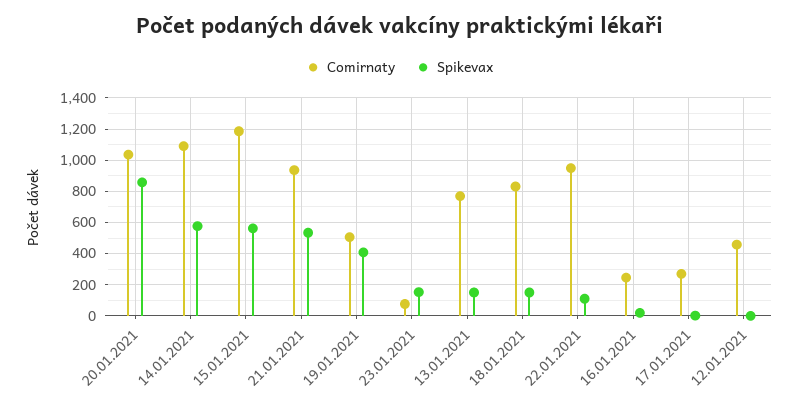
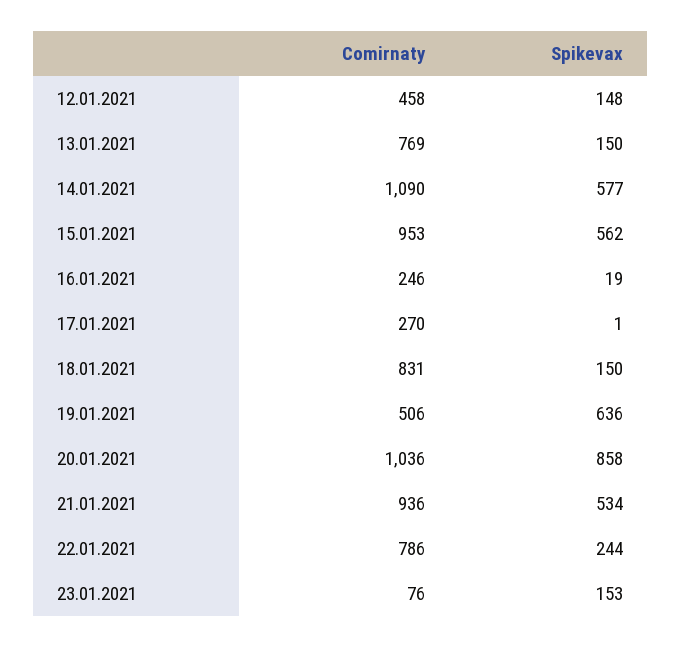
Comirnaty, 15.01.2021: 1200 -> 953
Spikevax, 19.01.2021: 400 -> 636
Comirnaty, 22.01.2021: 950 -> 786
Spikevax, 22.01.2021: 100 -> 244
Spikevax, 12.01.2021: 0 -> 148

